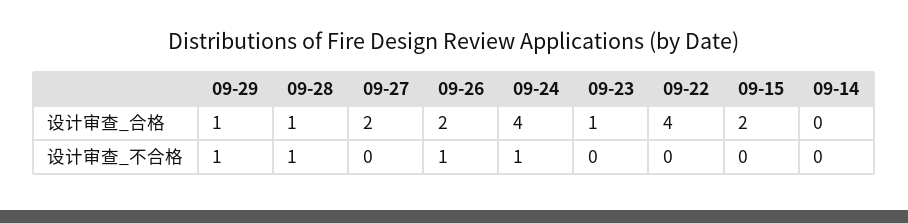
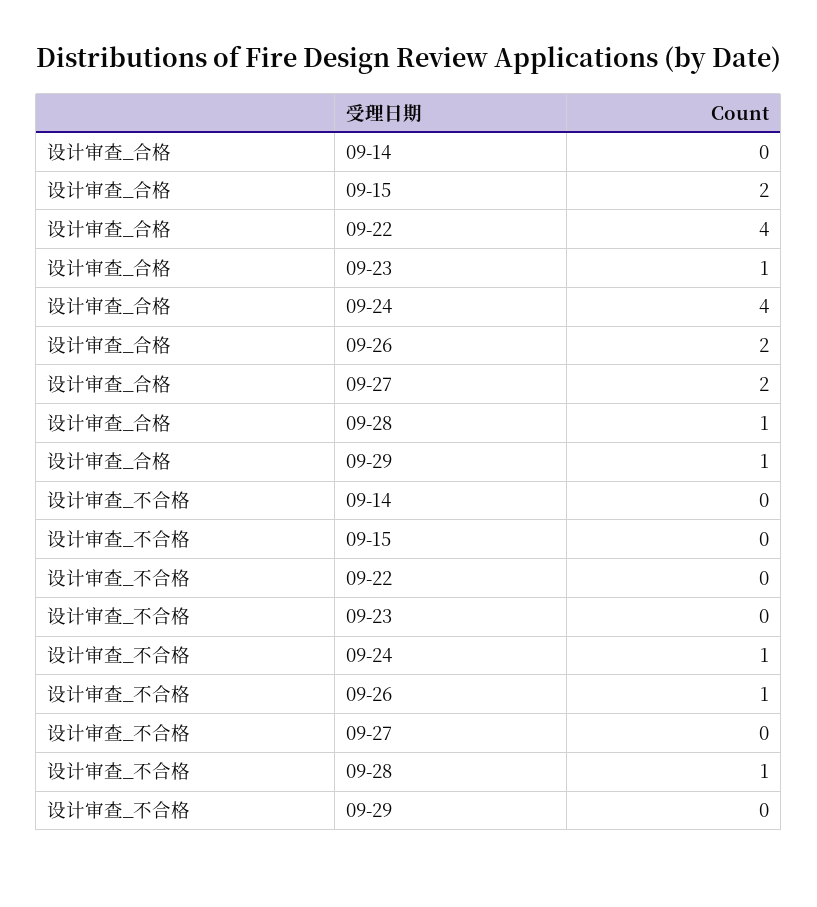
09-29, 设计审查_不合格: 1 -> 0

